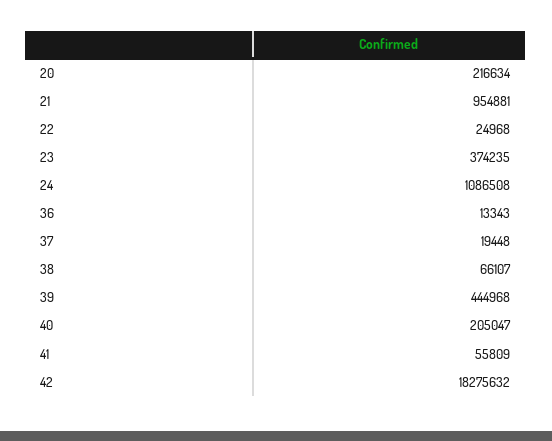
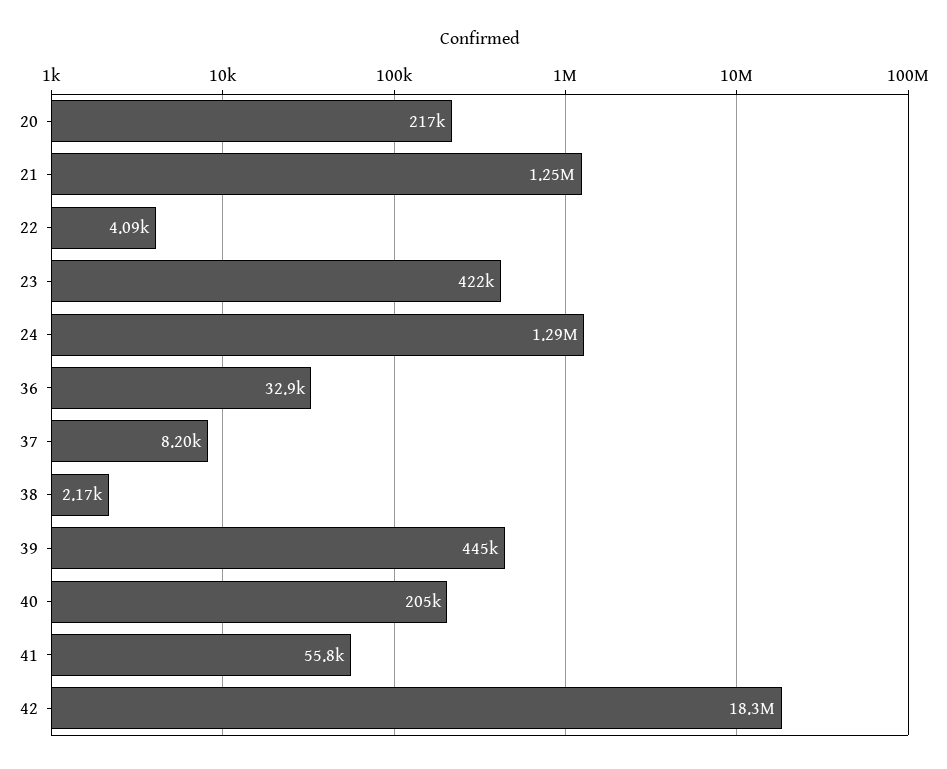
21: 954881 -> 1250000
22: 24968 -> 4090
23: 374235 -> 422000
24: 1086508 -> 1290000
36: 13343 -> 32900
37: 19448 -> 8200
38: 66107 -> 2170

